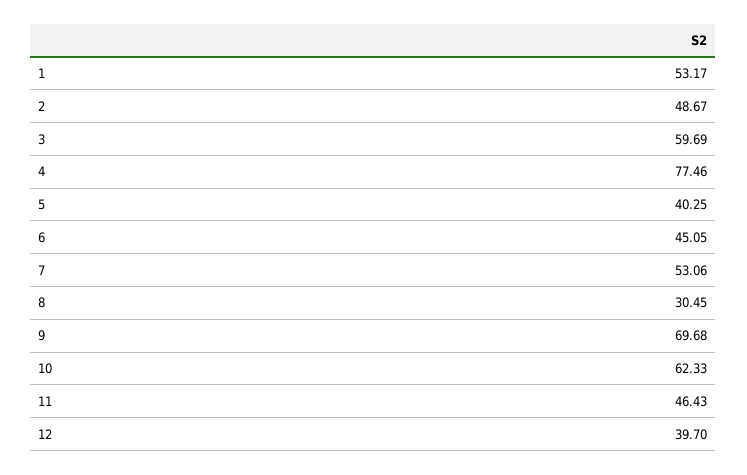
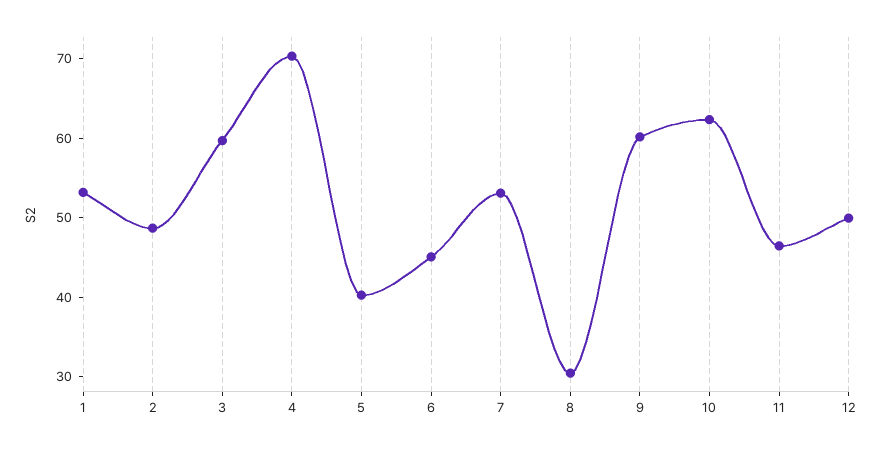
4: 77.46 -> 70
9: 69.68 -> 60
12: 39.7 -> 50

